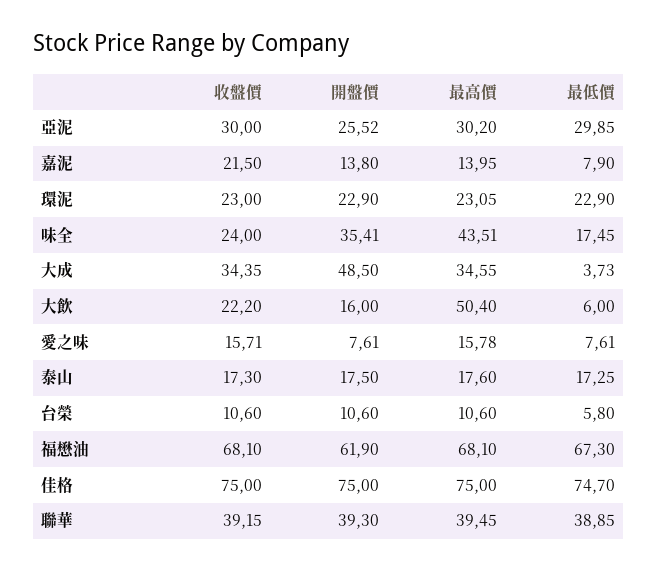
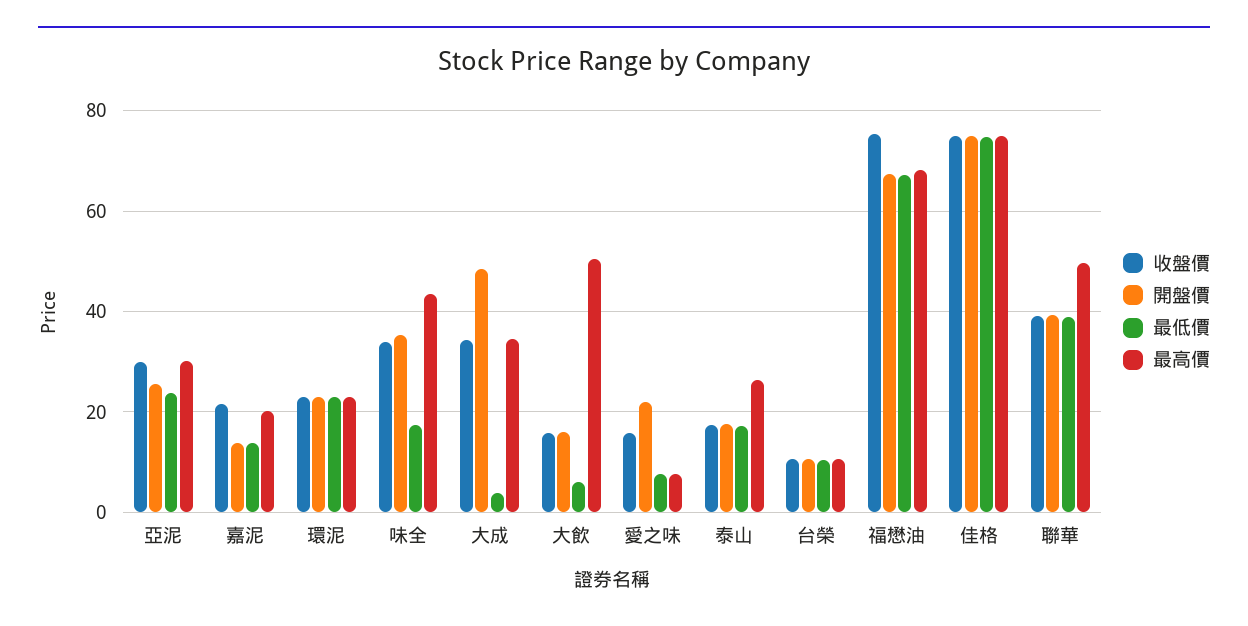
最低價, 亞泥: 29.85 -> 24
最高價, 嘉泥: 13.95 -> 20
最低價, 嘉泥: 7.9 -> 14
收盤價, 味全: 24 -> 34
收盤價, 大飲: 22.2 -> 16
開盤價, 愛之味: 7.61 -> 22
最高價, 愛之味: 15.78 -> 8
最高價, 泰山: 17.6 -> 26
最低價, 台榮: 5.8 -> 10
收盤價, 福懋油: 68.1 -> 76
開盤價, 福懋油: 61.9 -> 68
最高價, 聯華: 39.45 -> 50

